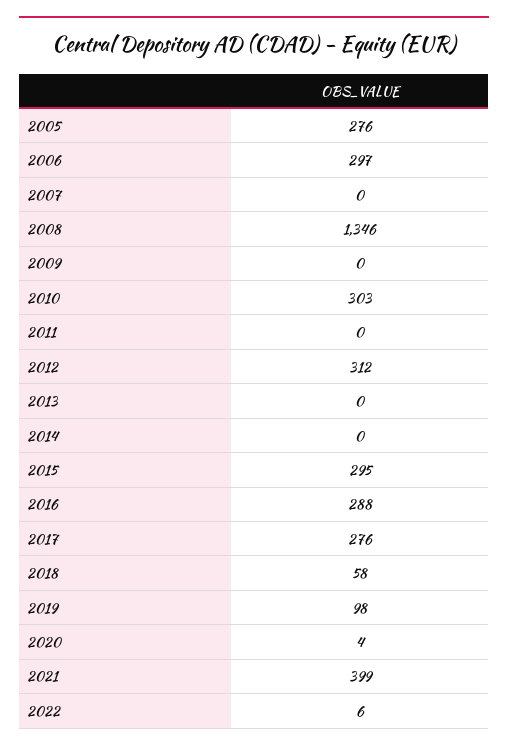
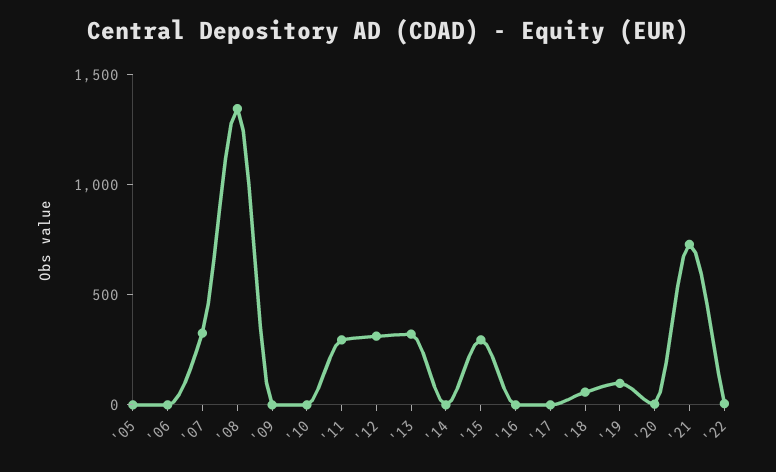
2005: 276 -> 0
2006: 297 -> 0
2007: 0 -> 300
2010: 303 -> 0
2011: 0 -> 300
2013: 0 -> 300
2016: 288 -> 0
2017: 276 -> 0
2021: 399 -> 700

